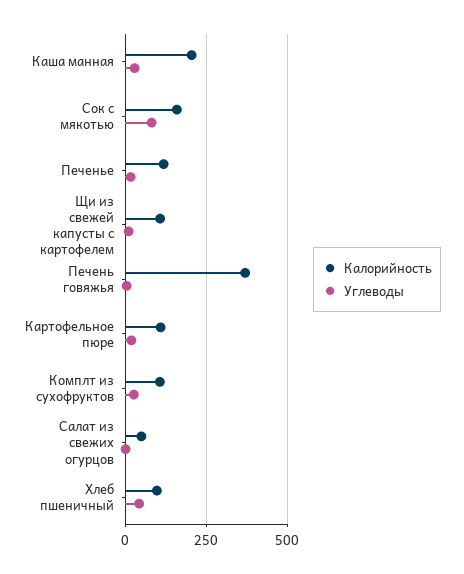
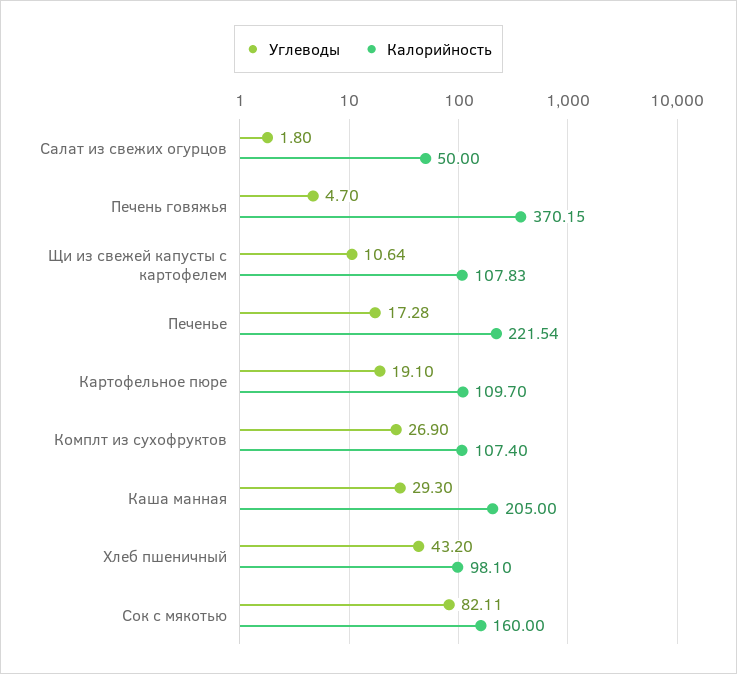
Калорийность, Печенье: 125 -> 221.54

